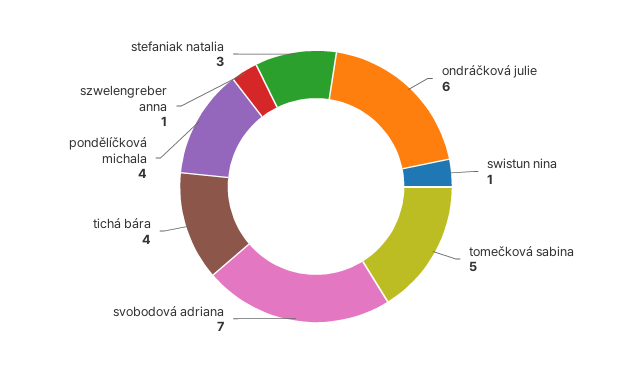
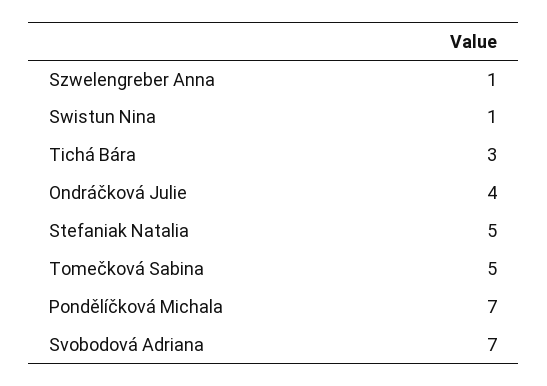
ondráčková julie: 6 -> 4
tichá bára: 4 -> 3
pondělíčková michala: 4 -> 7
stefaniak natalia: 3 -> 5

